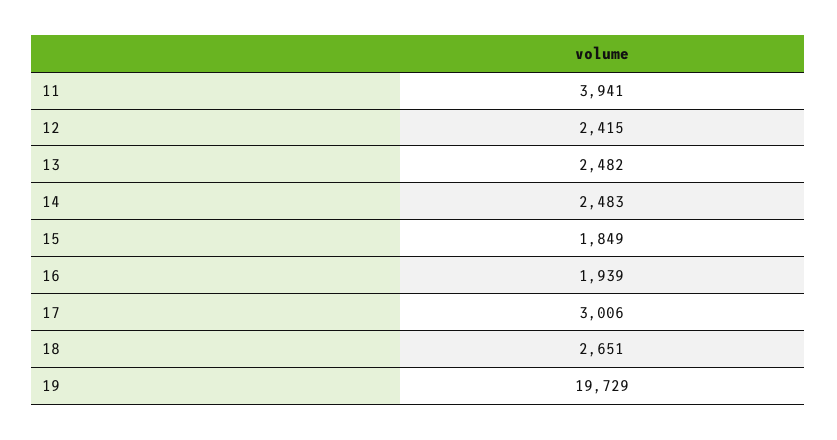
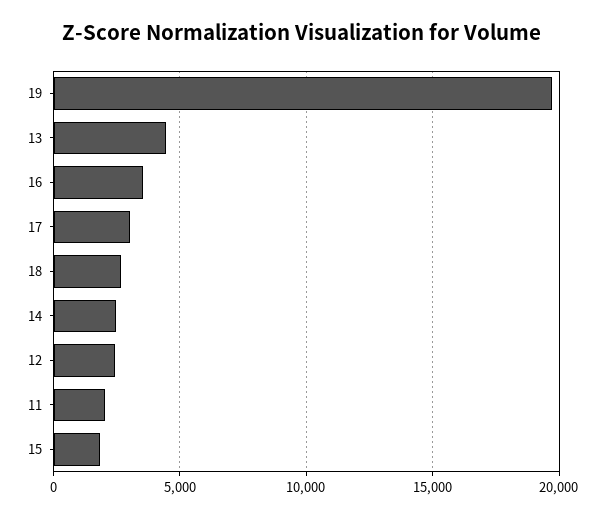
11: 3941 -> 2000
13: 2482 -> 4500
16: 1939 -> 3500

